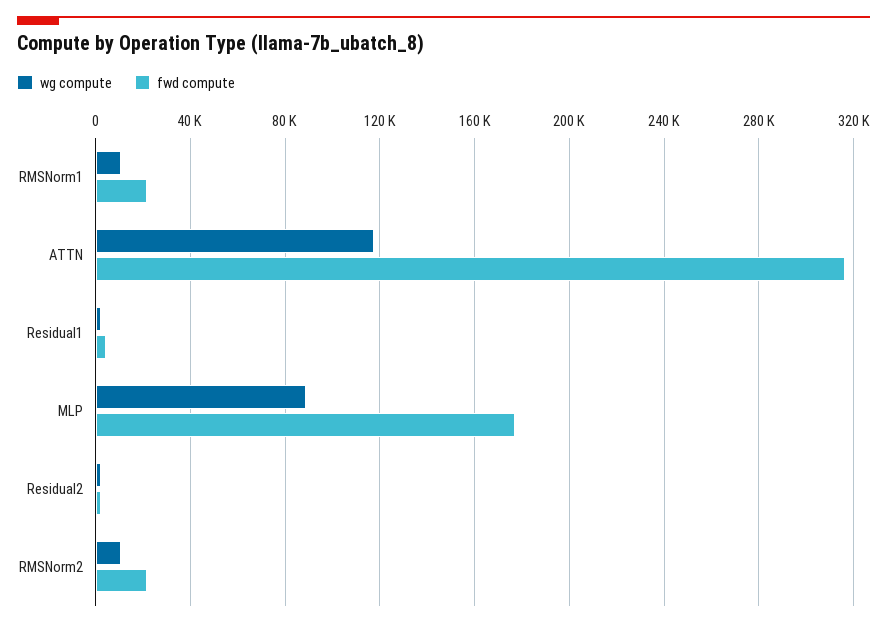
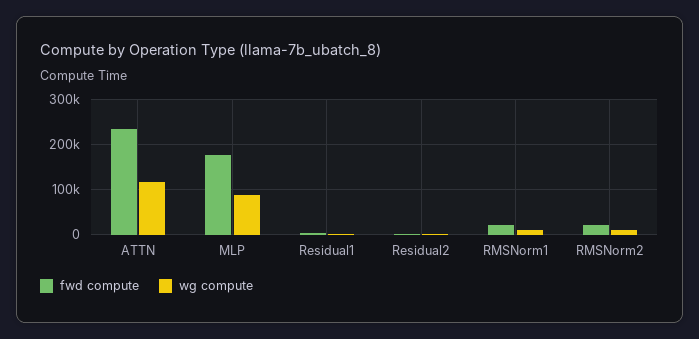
fwd compute, ATTN: 315000 -> 240000

